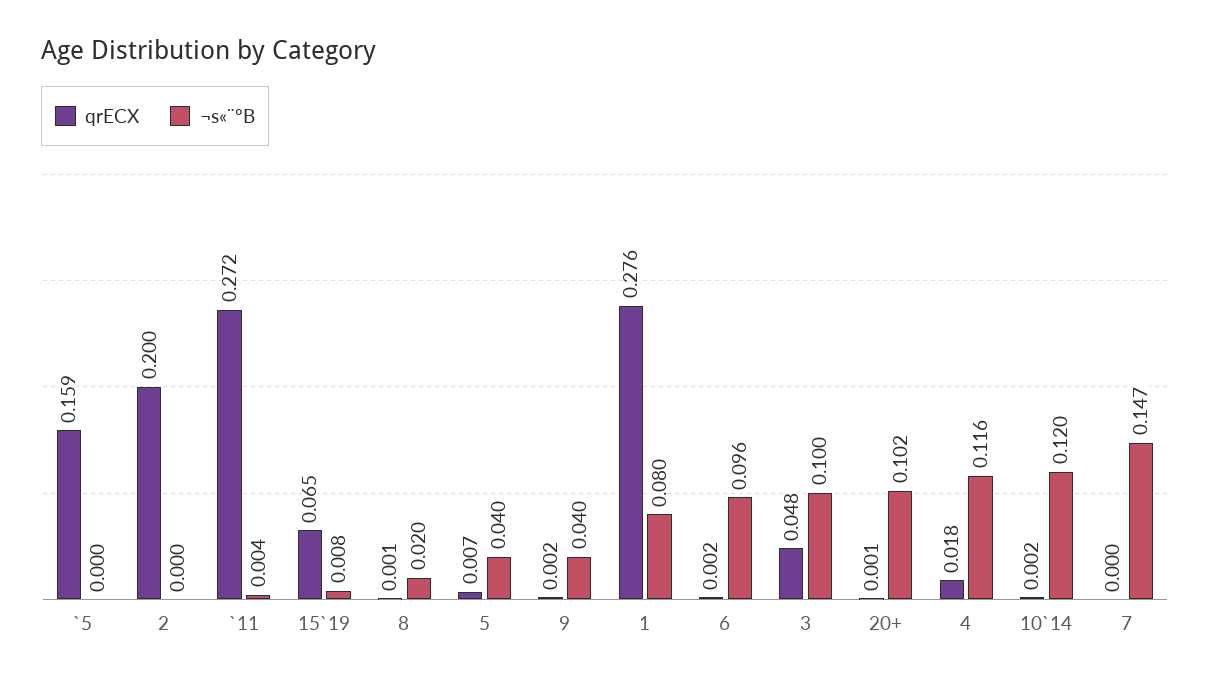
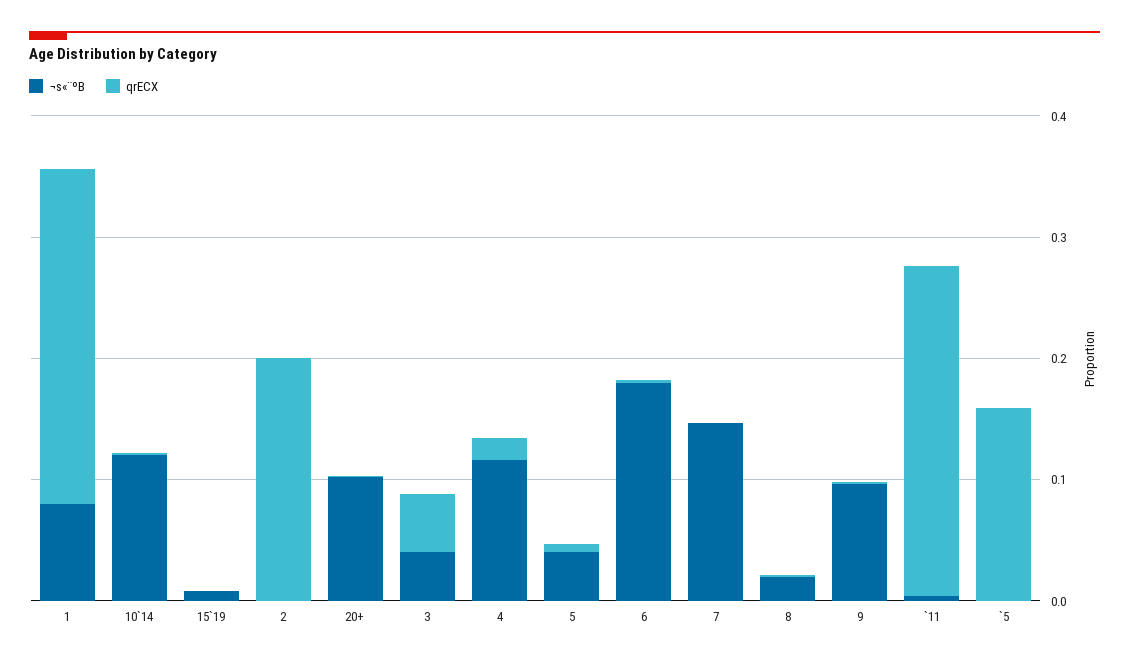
qrECX, 15`19: 0.065 -> 0
¬s«¨ºB, 9: 0.04 -> 0.1
¬s«¨ºB, 6: 0.096 -> 0.18
¬s«¨ºB, 3: 0.1 -> 0.04

